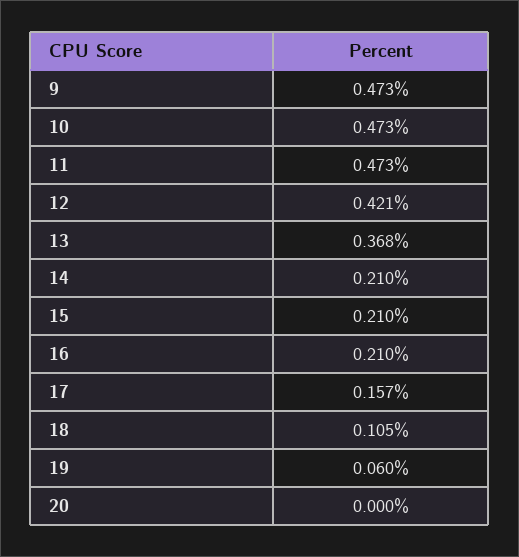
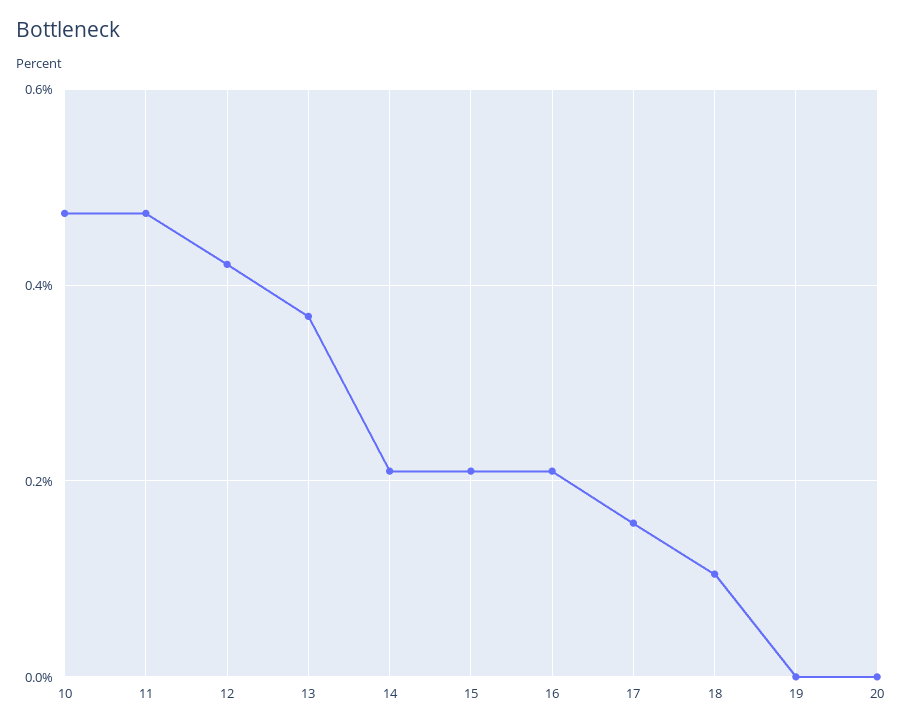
9: 0.473 -> none
19: 0.06 -> 0

